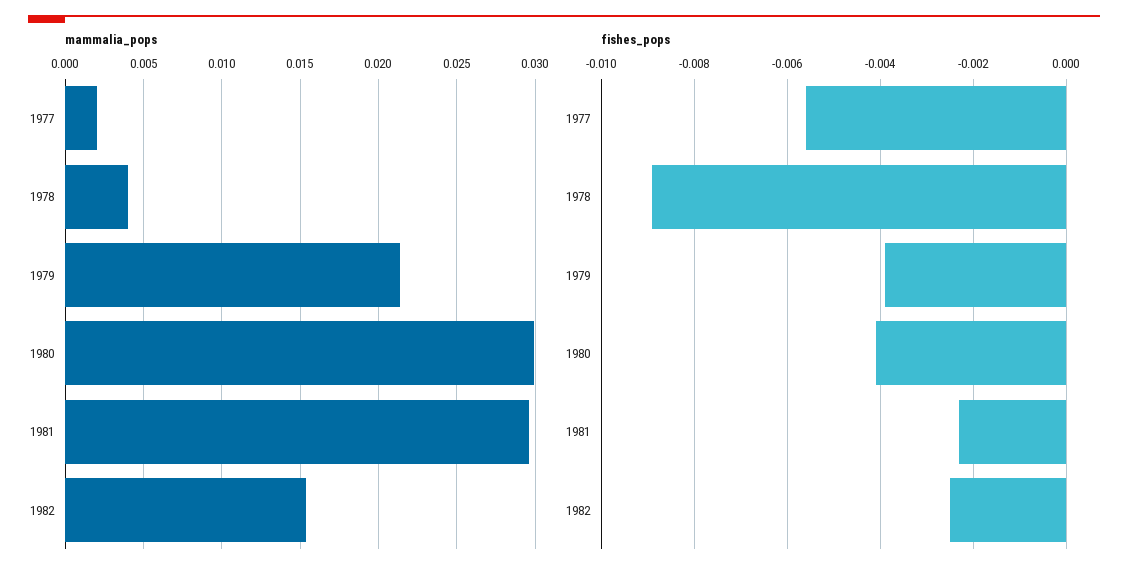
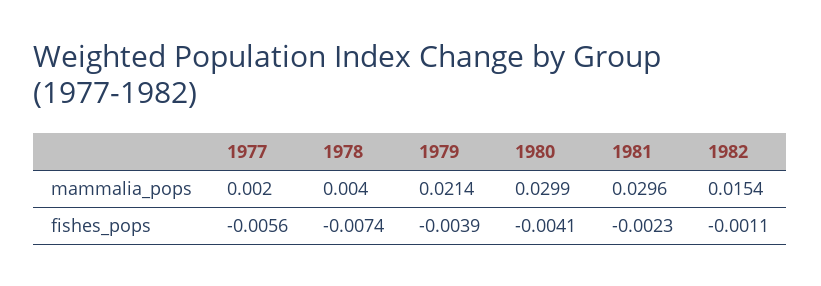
fishes_pops, 1978: -0.009 -> -0.0074
fishes_pops, 1982: -0.0025 -> -0.0011

